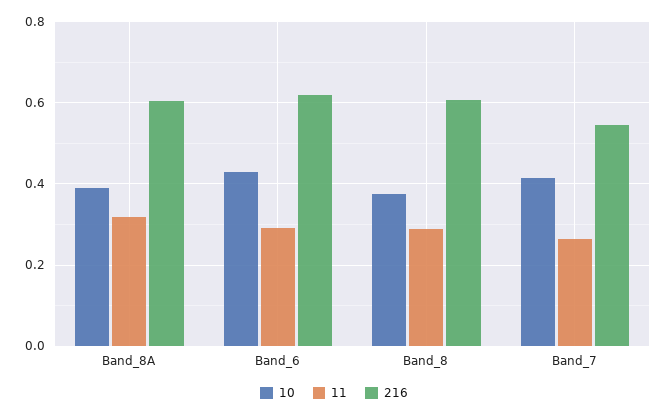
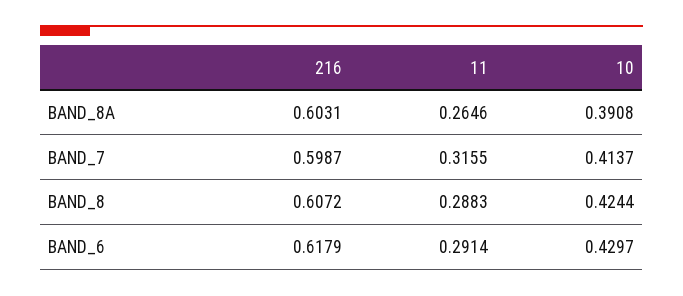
11, Band_8A: 0.32 -> 0.2646
10, Band_8: 0.38 -> 0.4244
11, Band_7: 0.26 -> 0.3155
216, Band_7: 0.54 -> 0.5987

